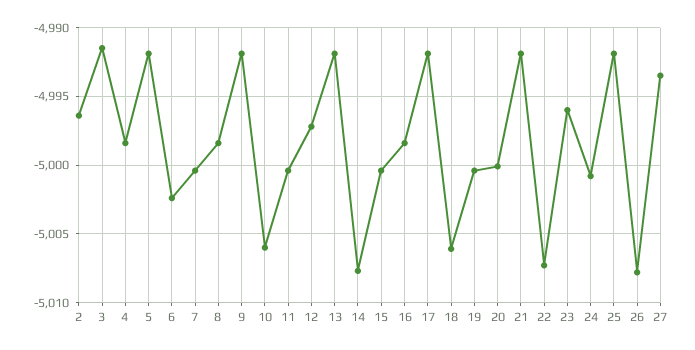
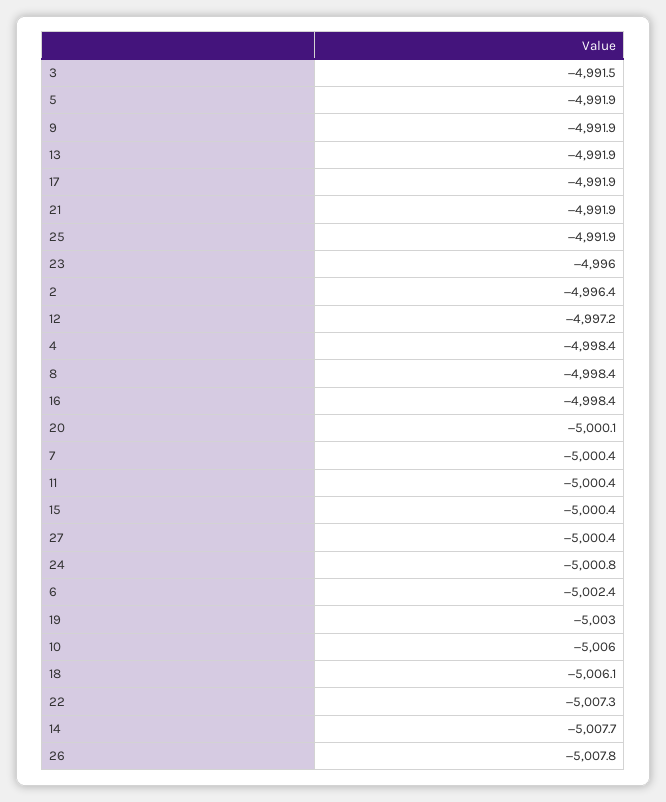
19: -5000.5 -> -5003
27: -4993.5 -> -5000.4

